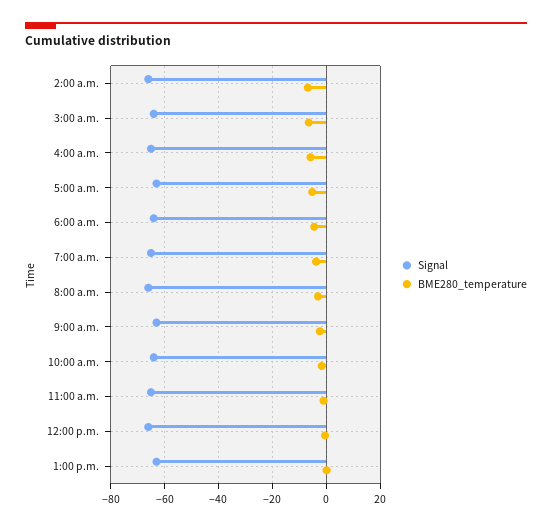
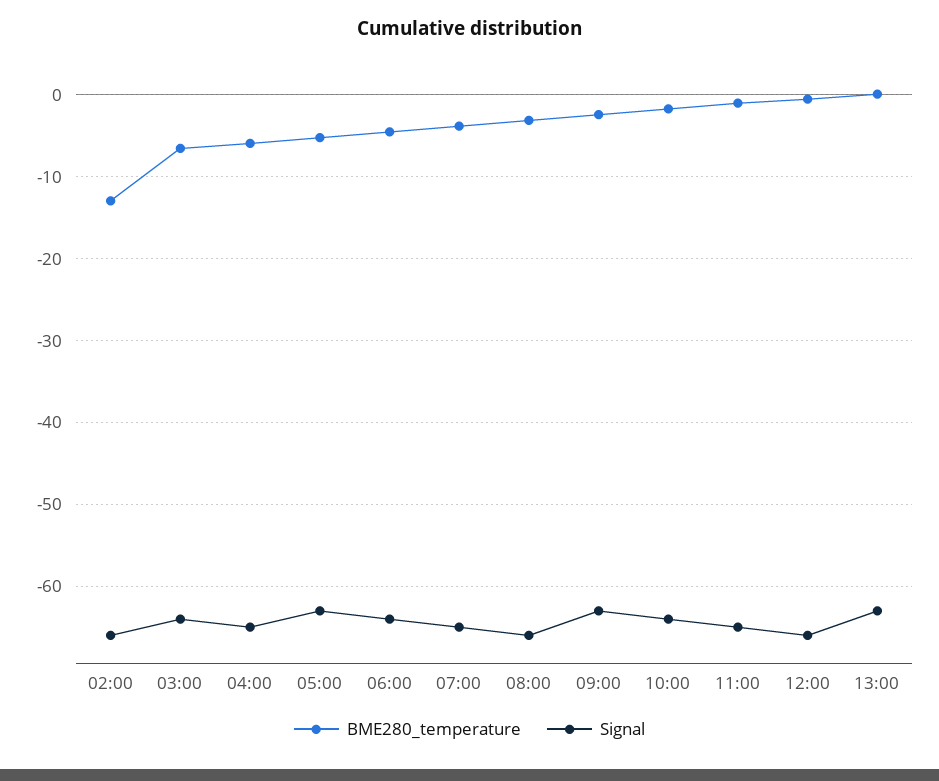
BME280_temperature, 2:00 a.m.: -7.5 -> -13

